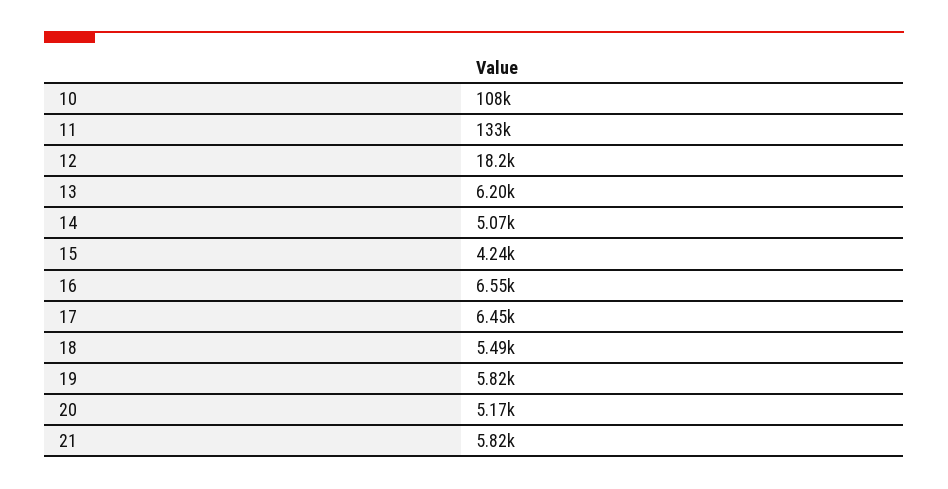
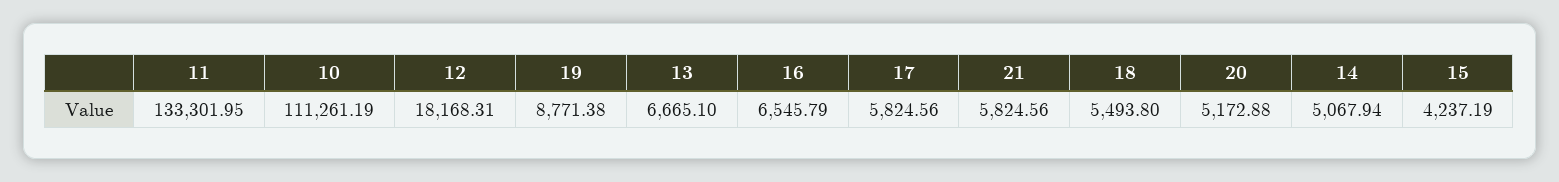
10: 108000 -> 111261.19
13: 6200 -> 6665.1
17: 6450 -> 5824.56
19: 5820 -> 8771.38

